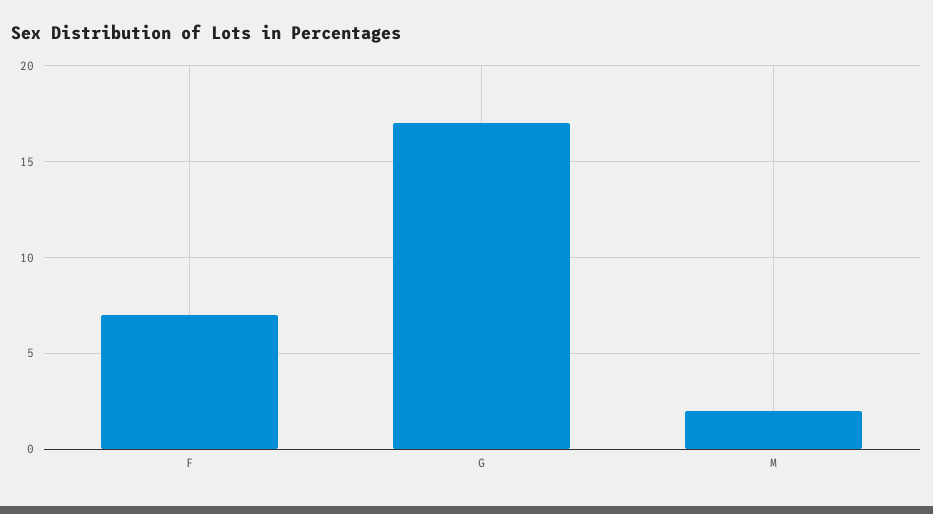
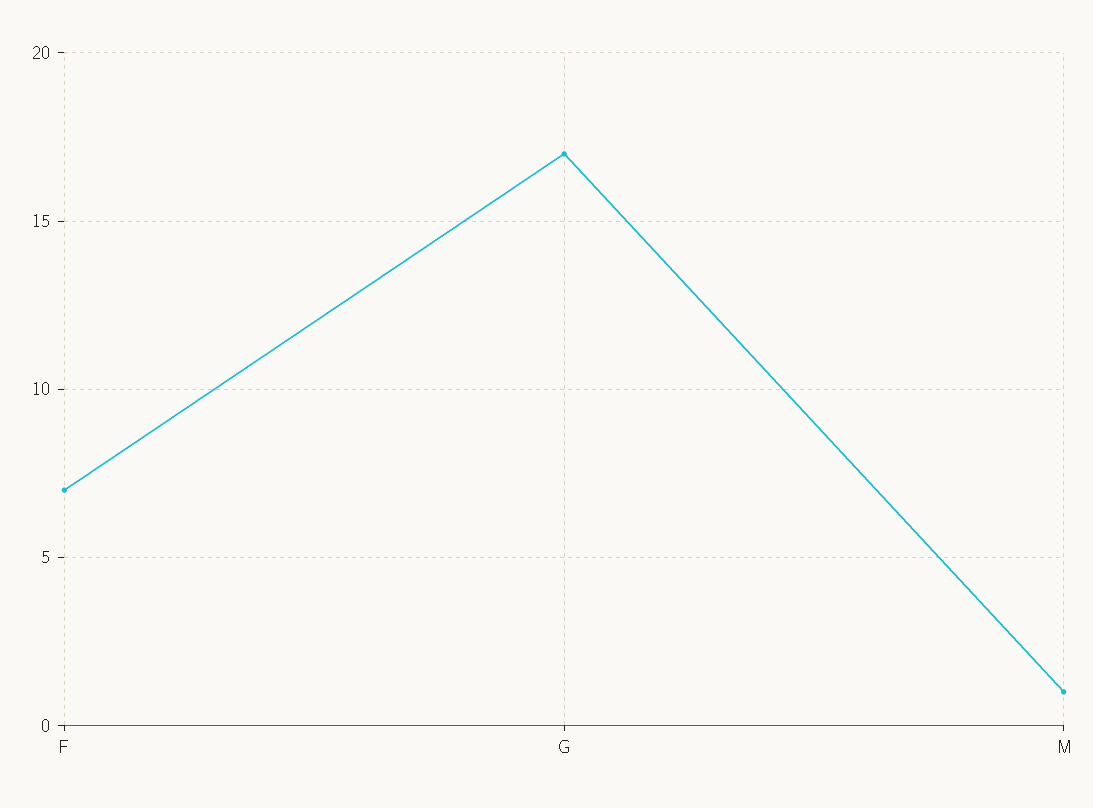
M: 2 -> 1

